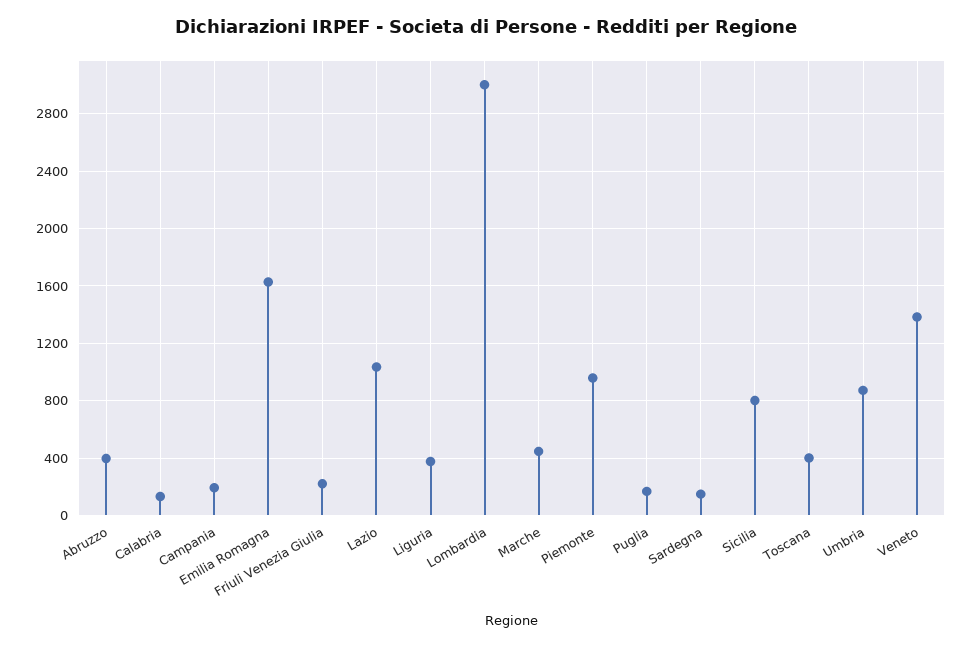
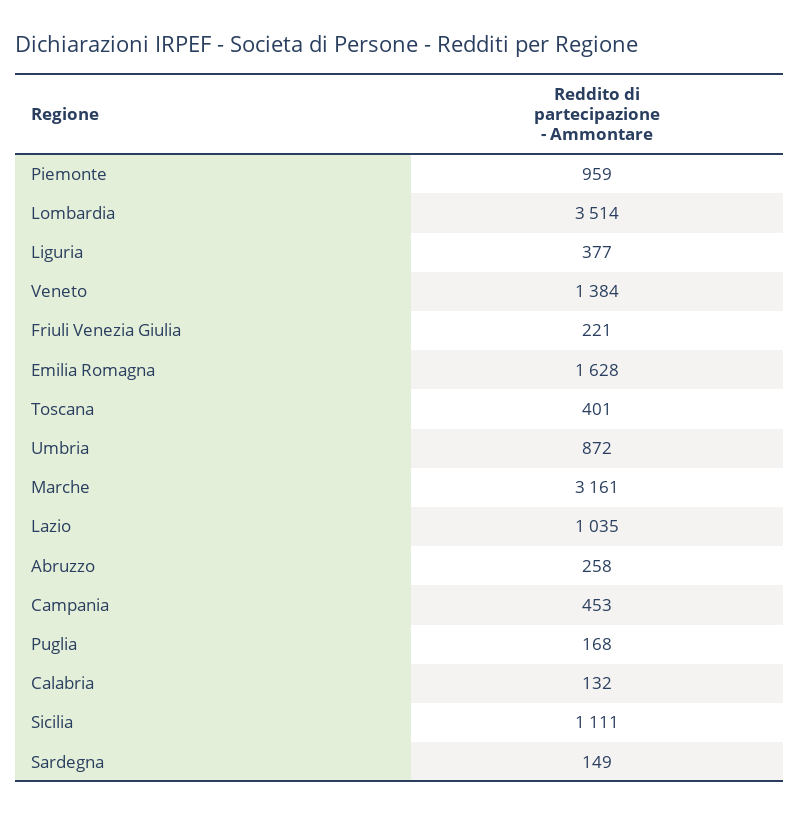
Abruzzo: 400 -> 258
Campania: 200 -> 453
Lombardia: 3000 -> 3514
Marche: 450 -> 3161
Sicilia: 800 -> 1111

